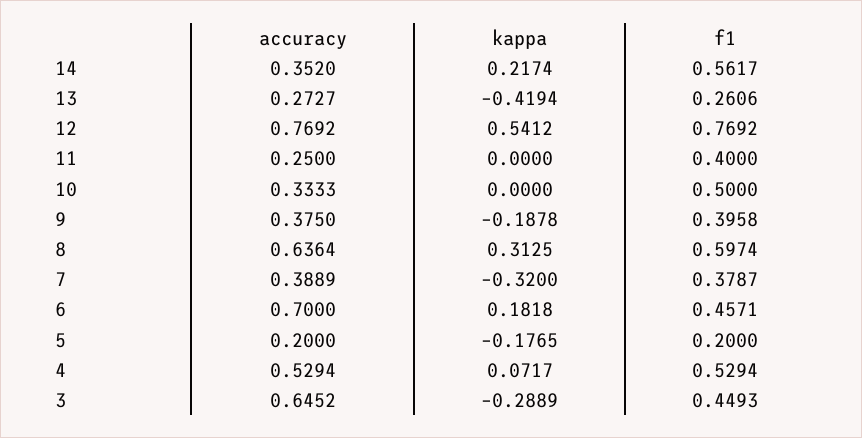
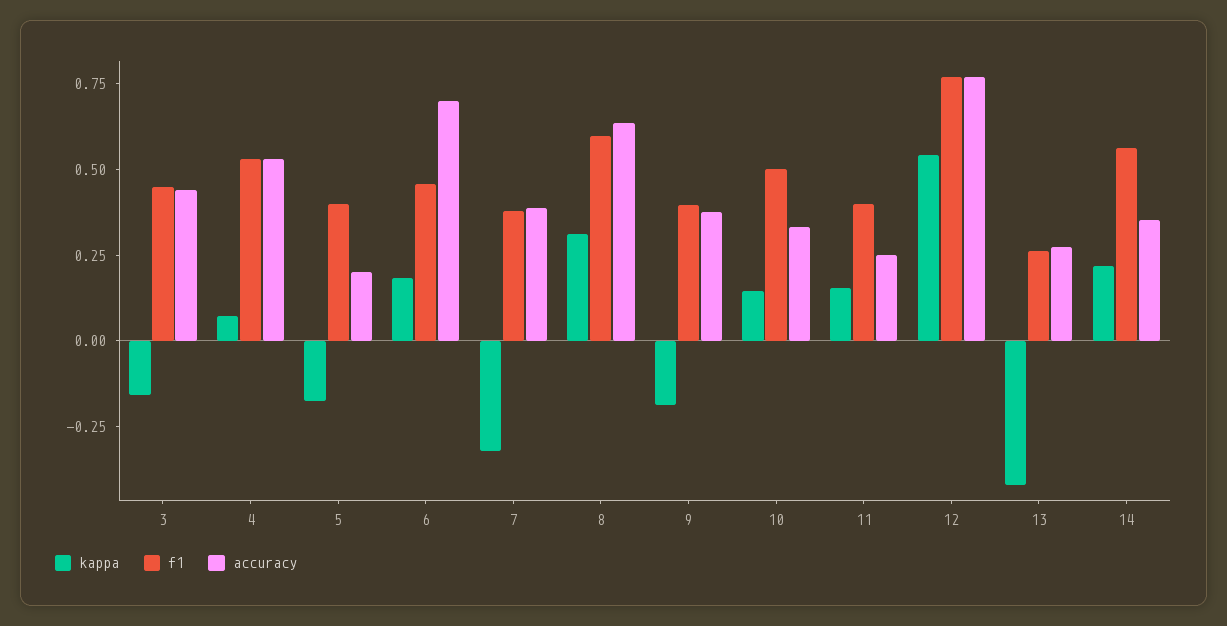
kappa, 11: 0 -> 0.15
kappa, 10: 0 -> 0.15
f1, 5: 0.2 -> 0.4
accuracy, 3: 0.6452 -> 0.45
kappa, 3: -0.2889 -> -0.15

